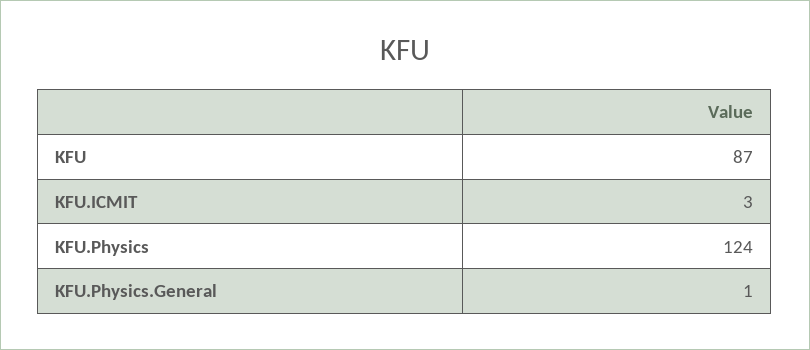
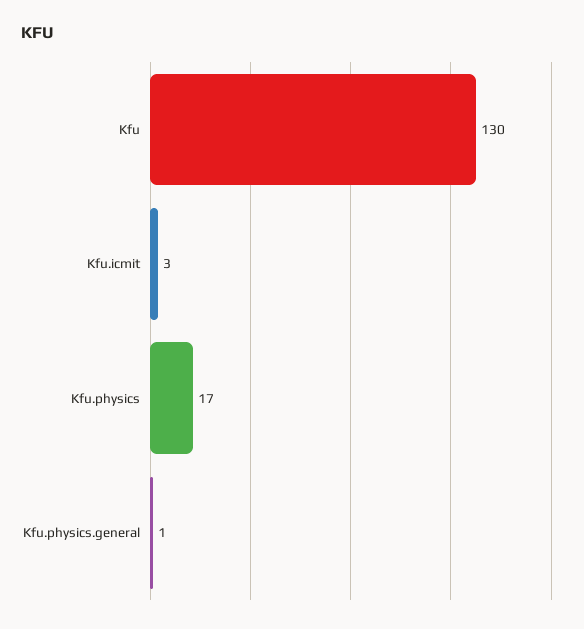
KFU: 87 -> 130
KFU.Physics: 124 -> 17

